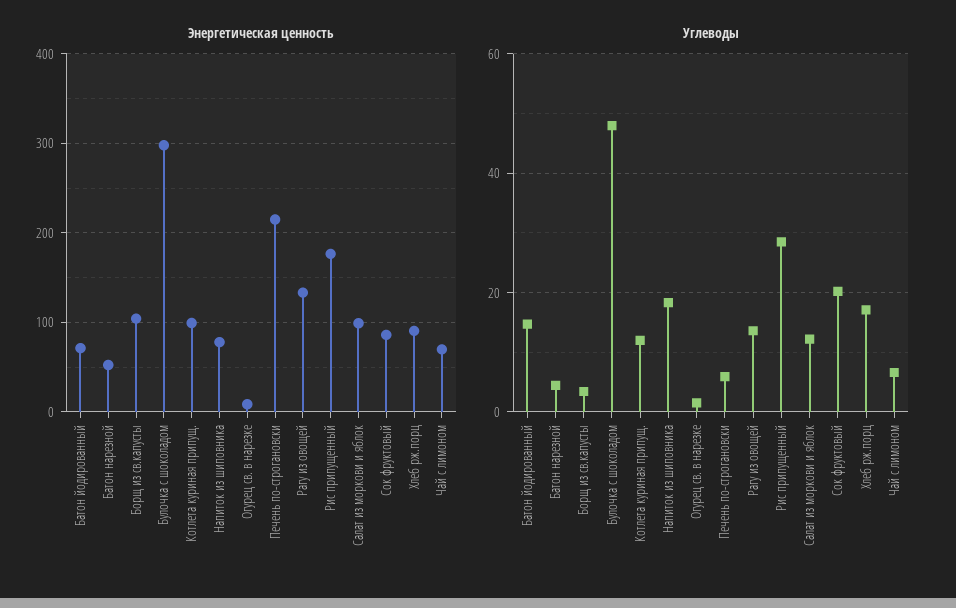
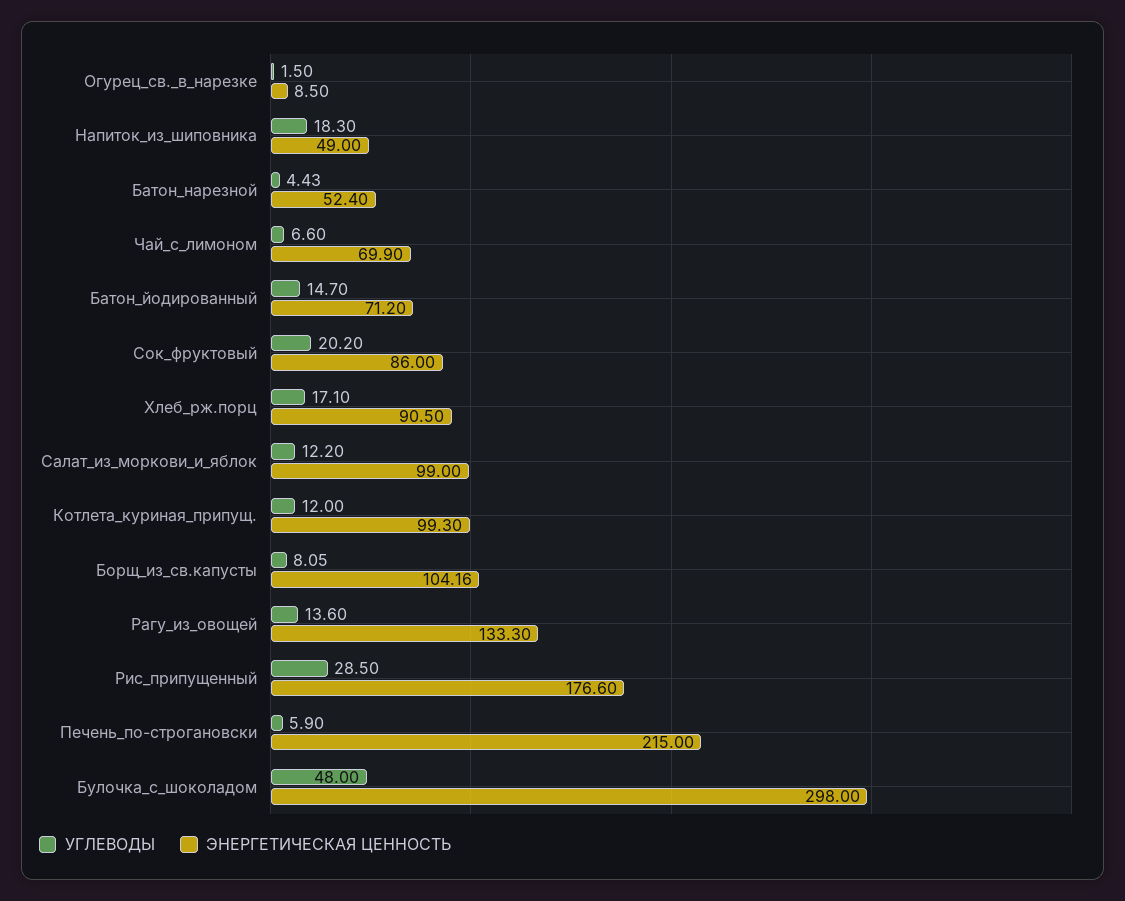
Энергетическая ценность, Напиток из шиповника: 80 -> 49
Углеводы, Борщ из св.капусты: 4 -> 8.05

